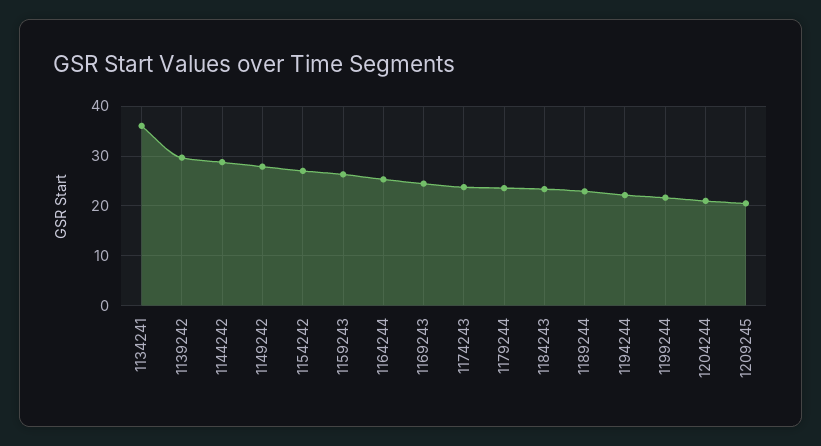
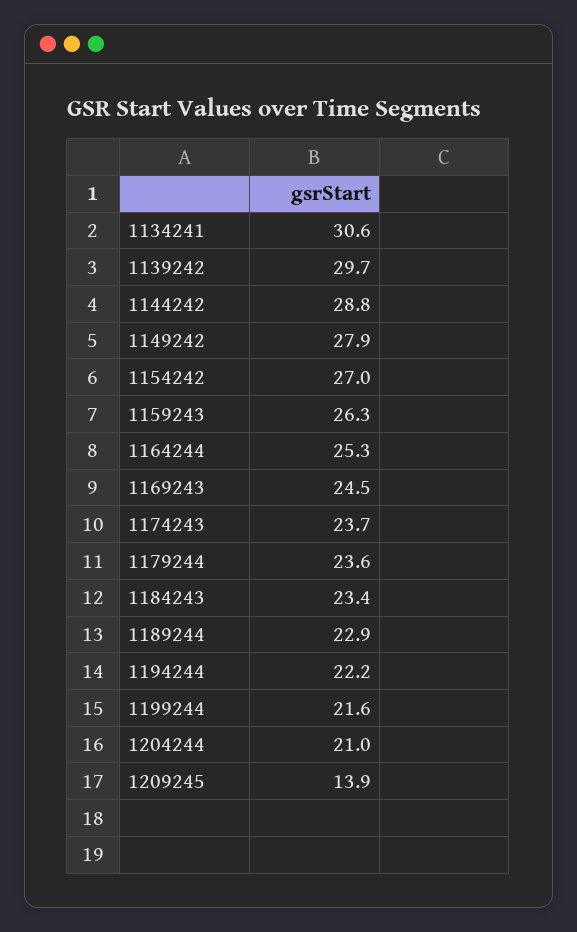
1134241: 36 -> 30.6
1209245: 20 -> 13.9

